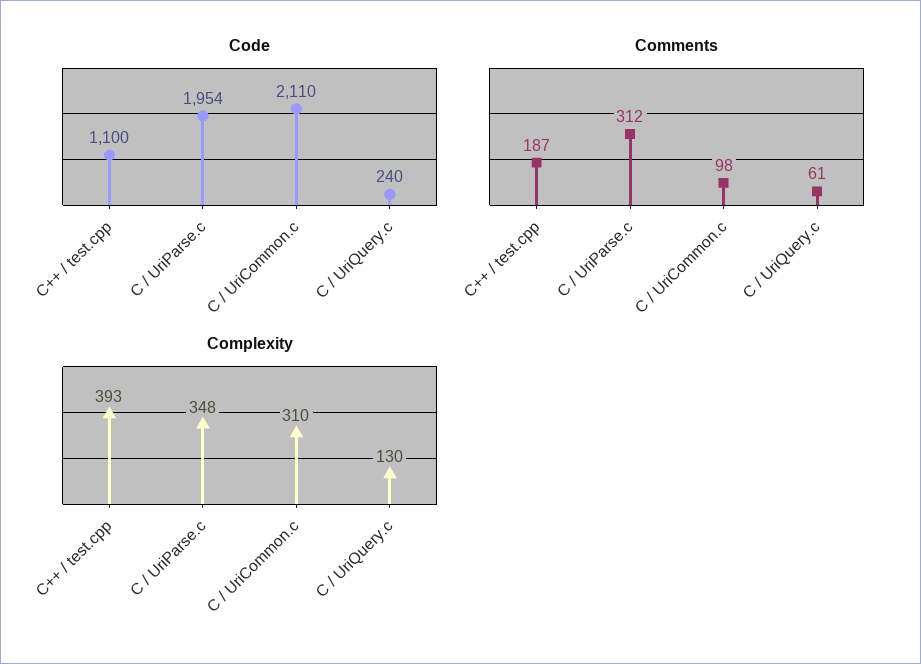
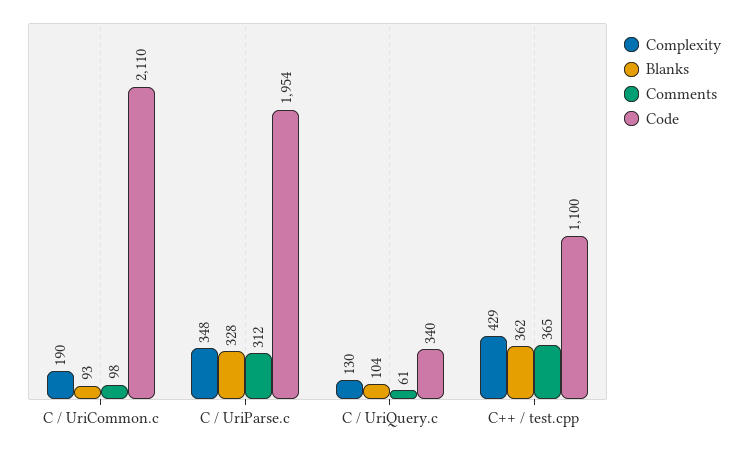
Code, C / UriQuery.c: 240 -> 340
Comments, C++ / test.cpp: 187 -> 365
Complexity, C++ / test.cpp: 393 -> 429
Complexity, C / UriCommon.c: 310 -> 190
Blanks, C / UriCommon.c: none -> 93
Blanks, C / UriParse.c: none -> 328
Blanks, C / UriQuery.c: none -> 104
Blanks, C++ / test.cpp: none -> 362

